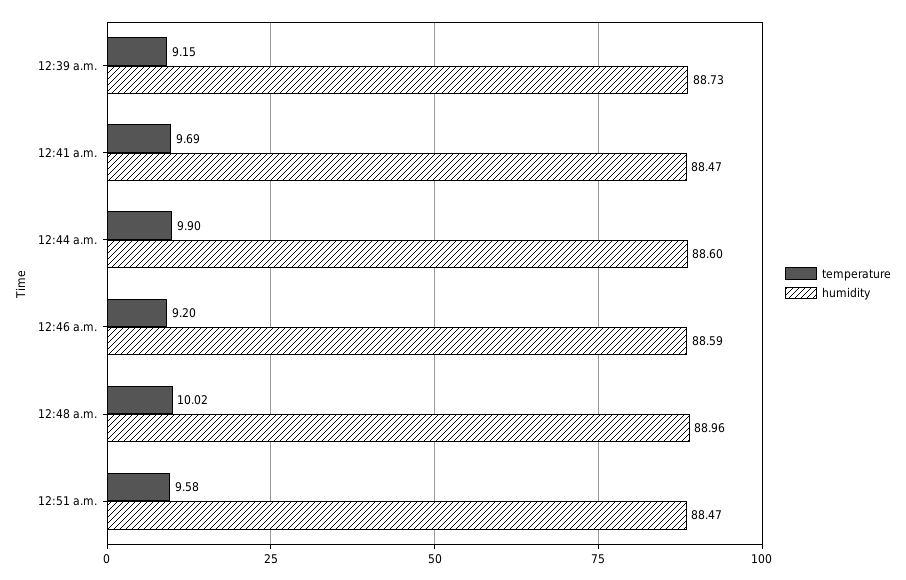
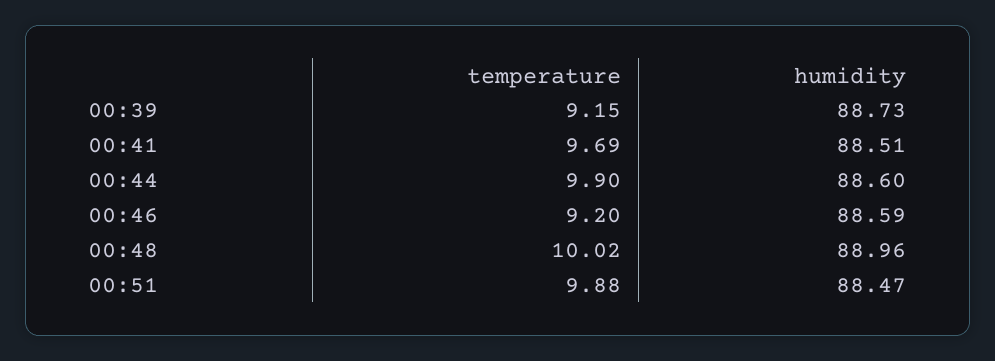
humidity, 12:41 a.m.: 88.47 -> 88.51
temperature, 12:51 a.m.: 9.58 -> 9.88

